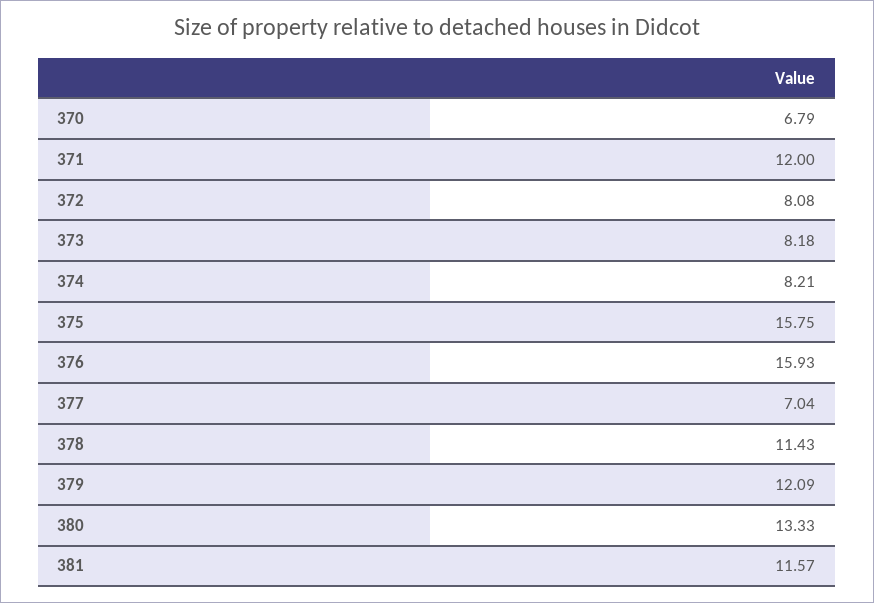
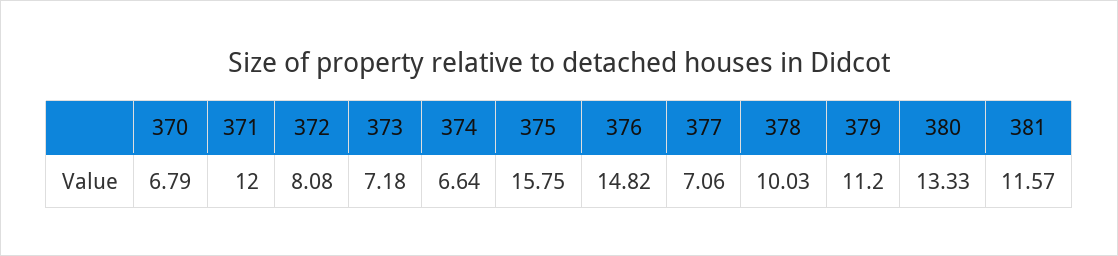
373: 8.18 -> 7.18
374: 8.21 -> 6.64
376: 15.93 -> 14.82
377: 7.04 -> 7.06
378: 11.43 -> 10.03
379: 12.09 -> 11.2

